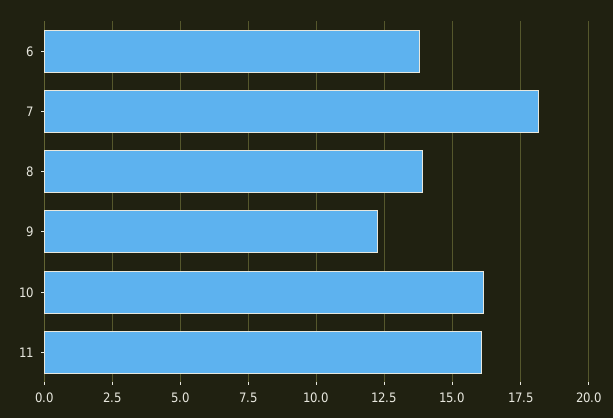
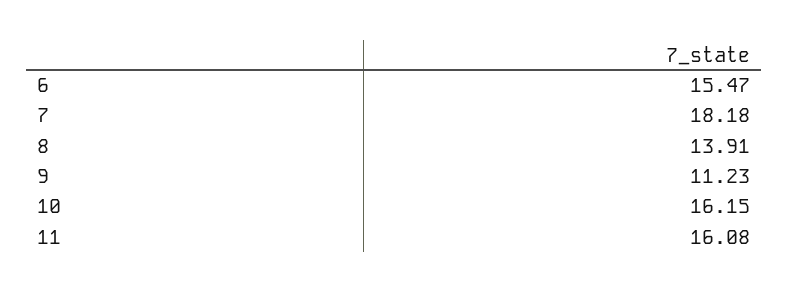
6: 13.75 -> 15.47
9: 12.25 -> 11.23

